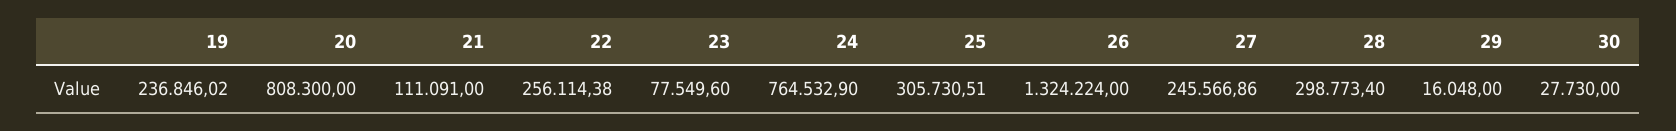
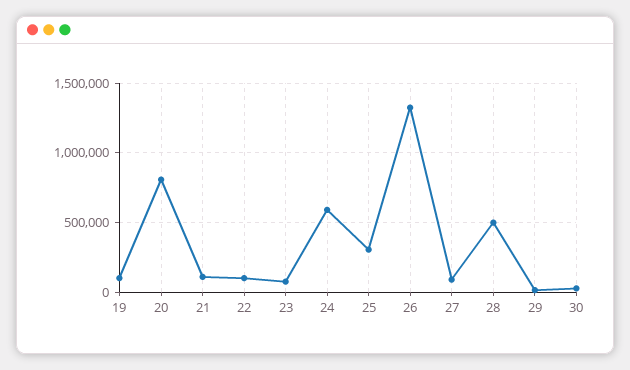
19: 236846.02 -> 100000
22: 256114.38 -> 100000
24: 764532.9 -> 600000
27: 245566.86 -> 100000
28: 298773.4 -> 500000

